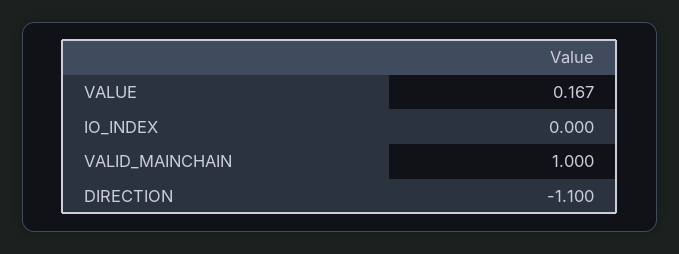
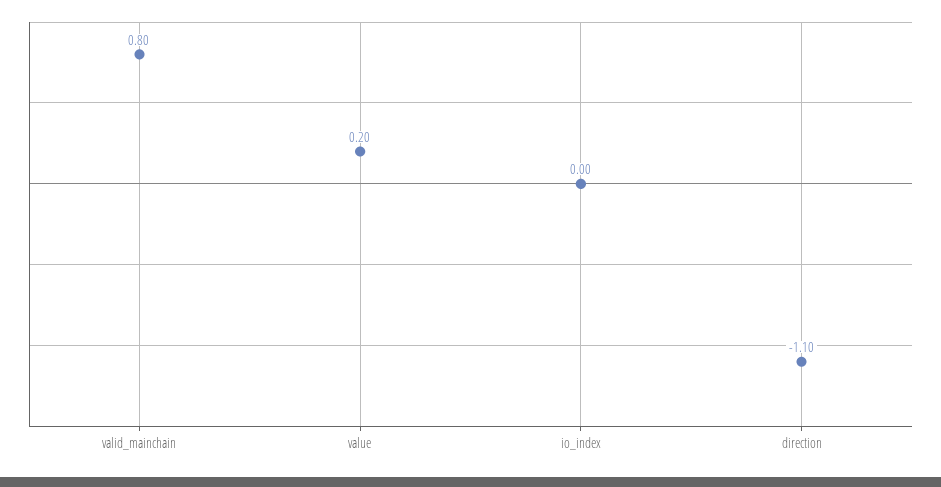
VALUE: 0.167 -> 0.2
VALID_MAINCHAIN: 1 -> 0.8

